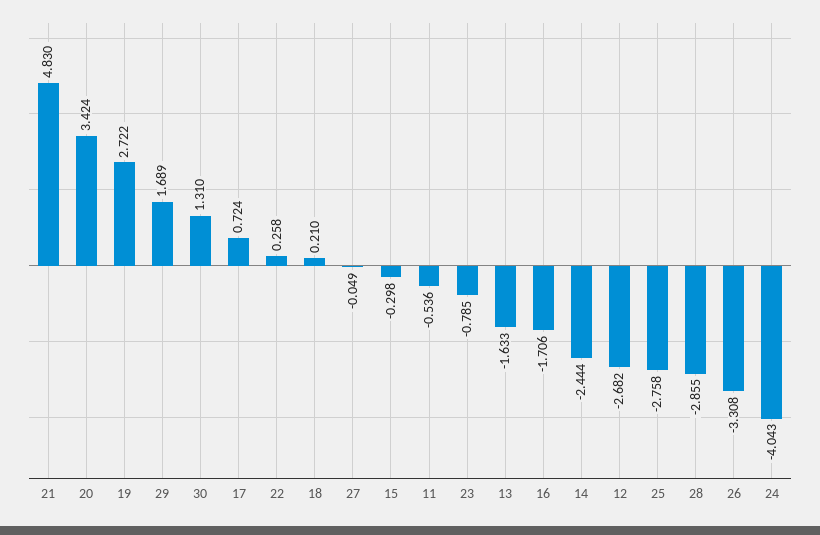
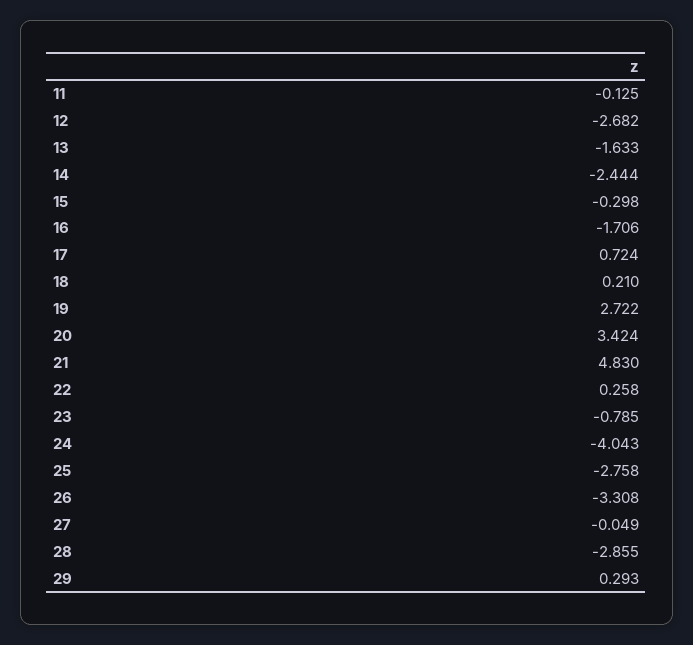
29: 1.689 -> 0.293
30: 1.31 -> none
11: -0.536 -> -0.125

